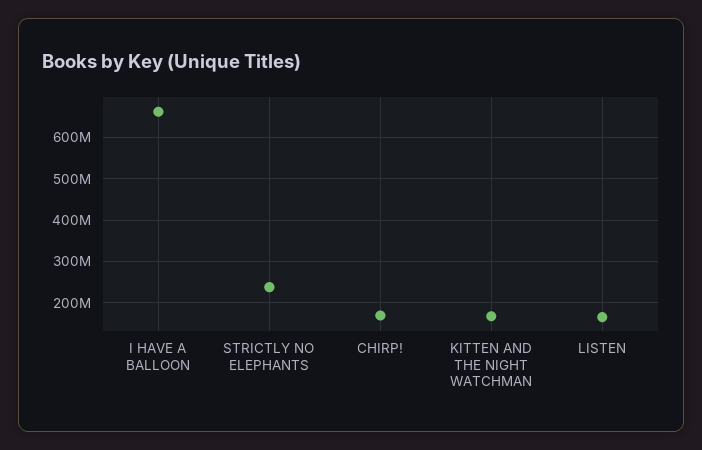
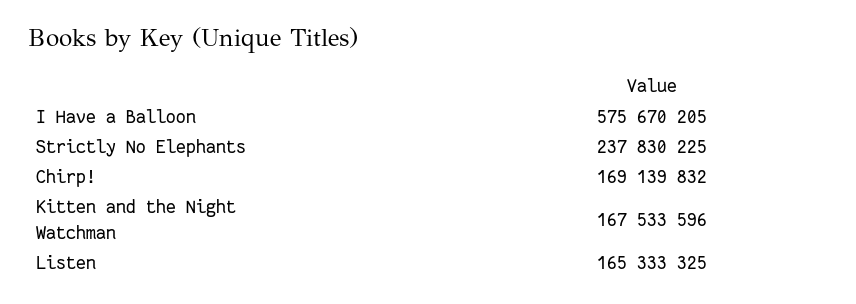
I HAVE A BALLOON: 660000000 -> 575670205

